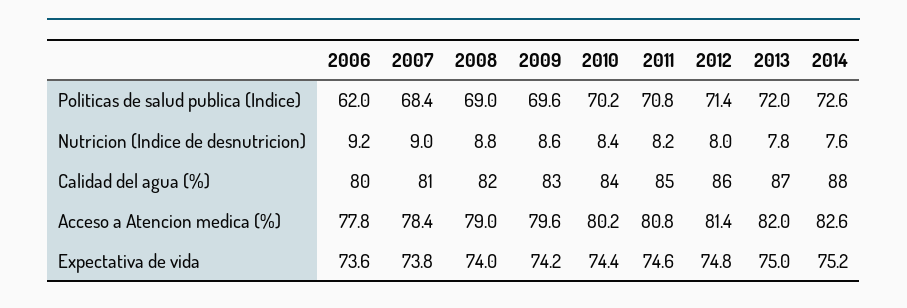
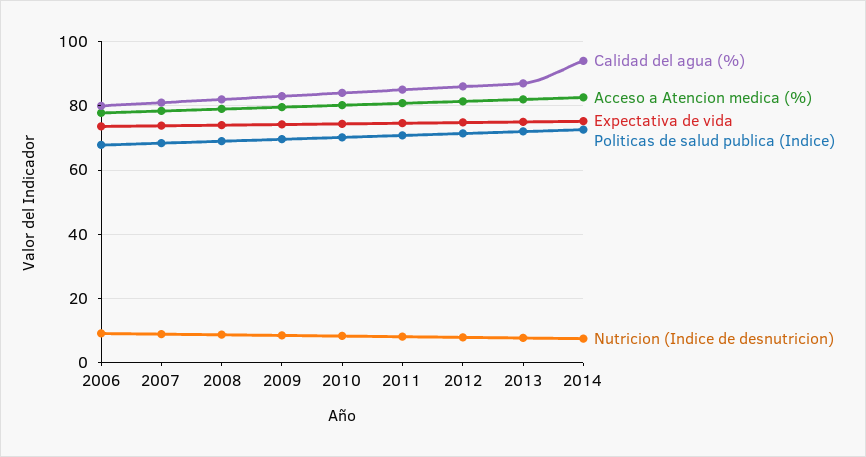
Politicas de salud publica (Indice), 2006: 62 -> 68
Calidad del agua (%), 2014: 88 -> 94

